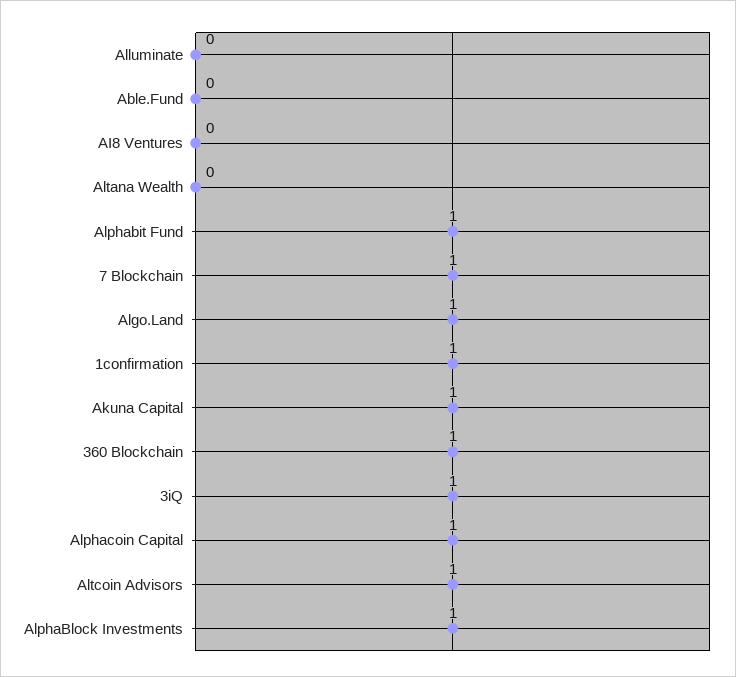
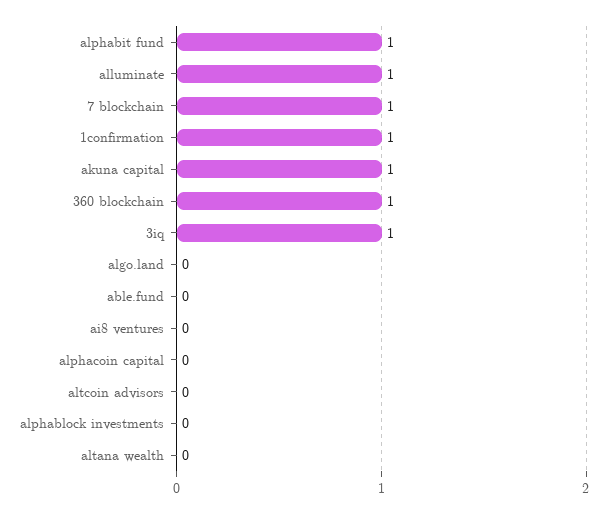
Alluminate: 0 -> 1
Algo.Land: 1 -> 0
Alphacoin Capital: 1 -> 0
Altcoin Advisors: 1 -> 0
AlphaBlock Investments: 1 -> 0

